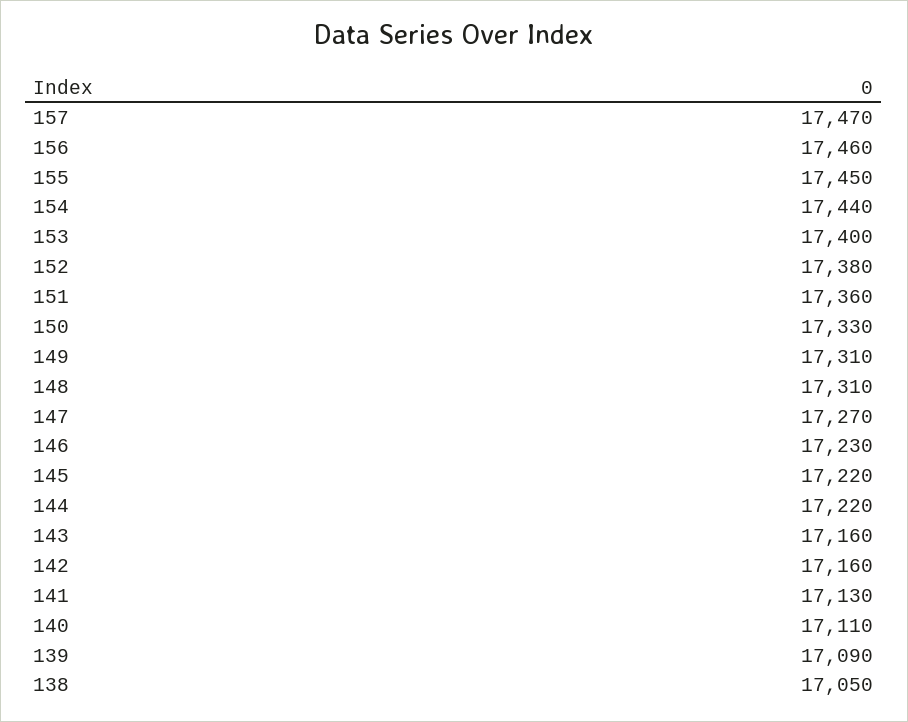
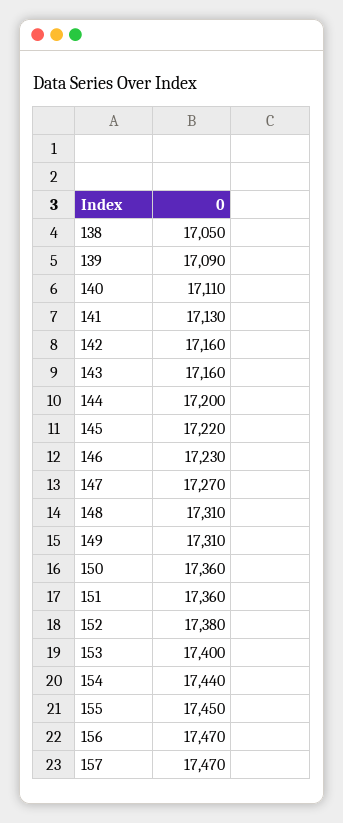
156: 17460 -> 17470
150: 17330 -> 17360
144: 17220 -> 17200

